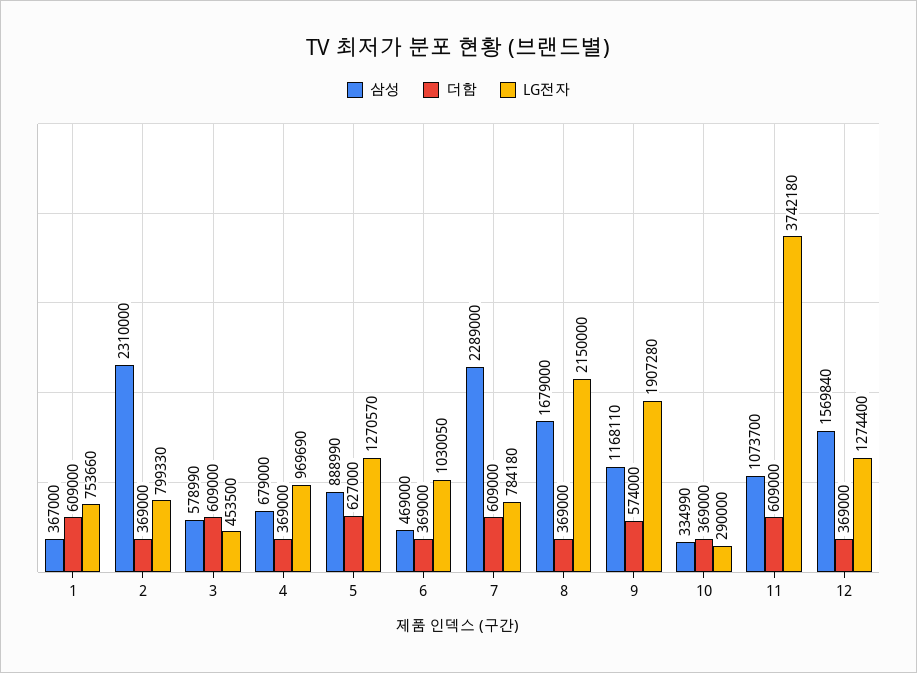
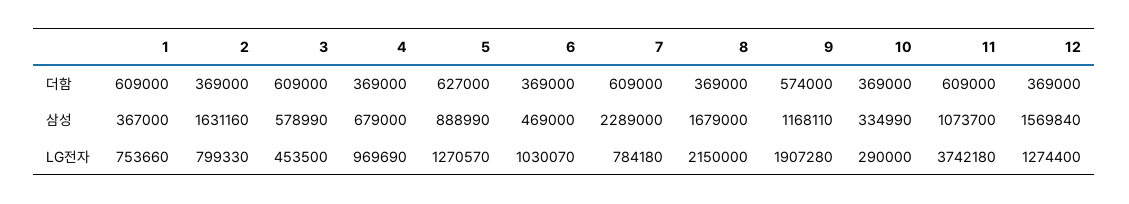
삼성, 2: 2310000 -> 1631160
LG전자, 6: 1030050 -> 1030070

